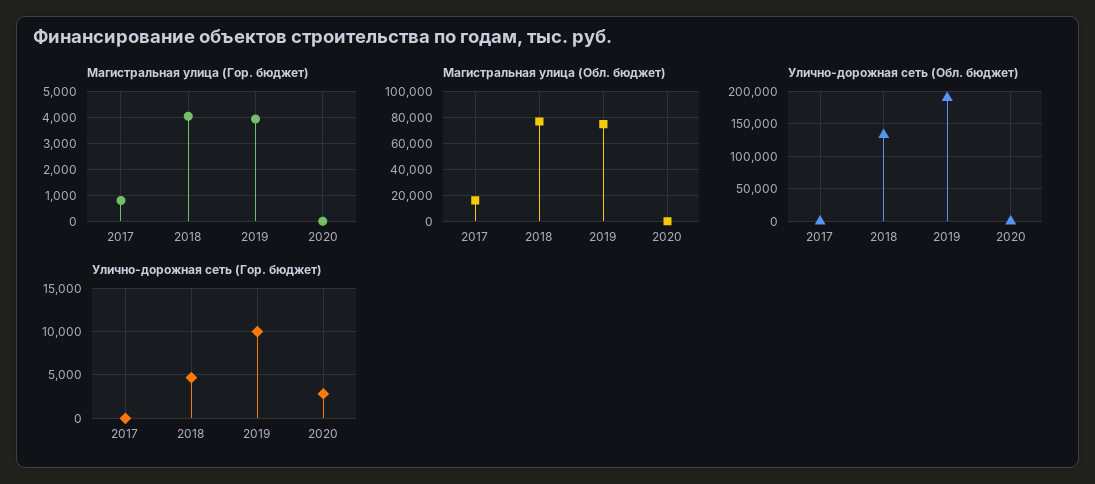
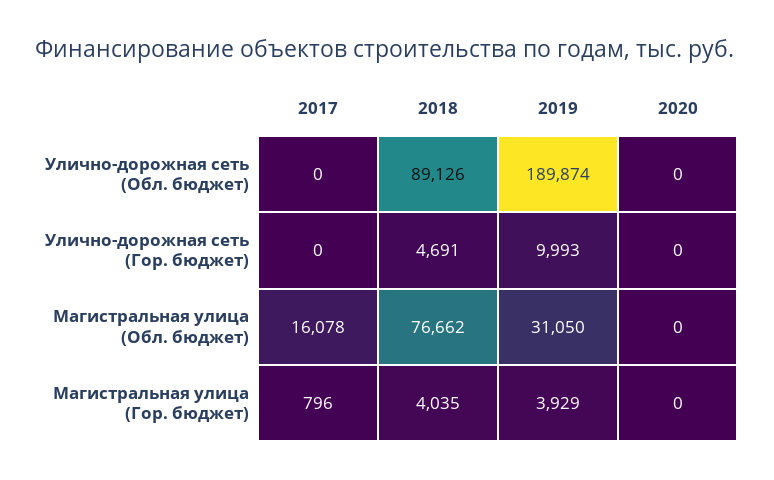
Магистральная улица (Обл. бюджет), 2019: 75000 -> 31050
Улично-дорожная сеть (Обл. бюджет), 2018: 130000 -> 89126
Улично-дорожная сеть (Гор. бюджет), 2020: 3000 -> 0

